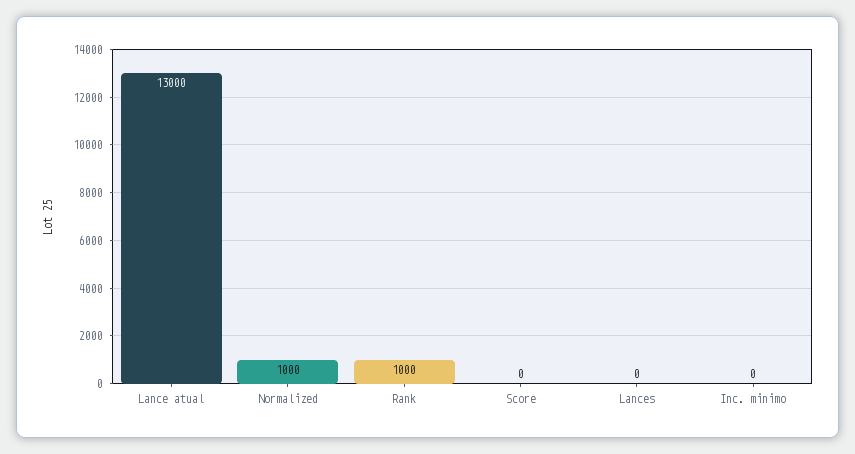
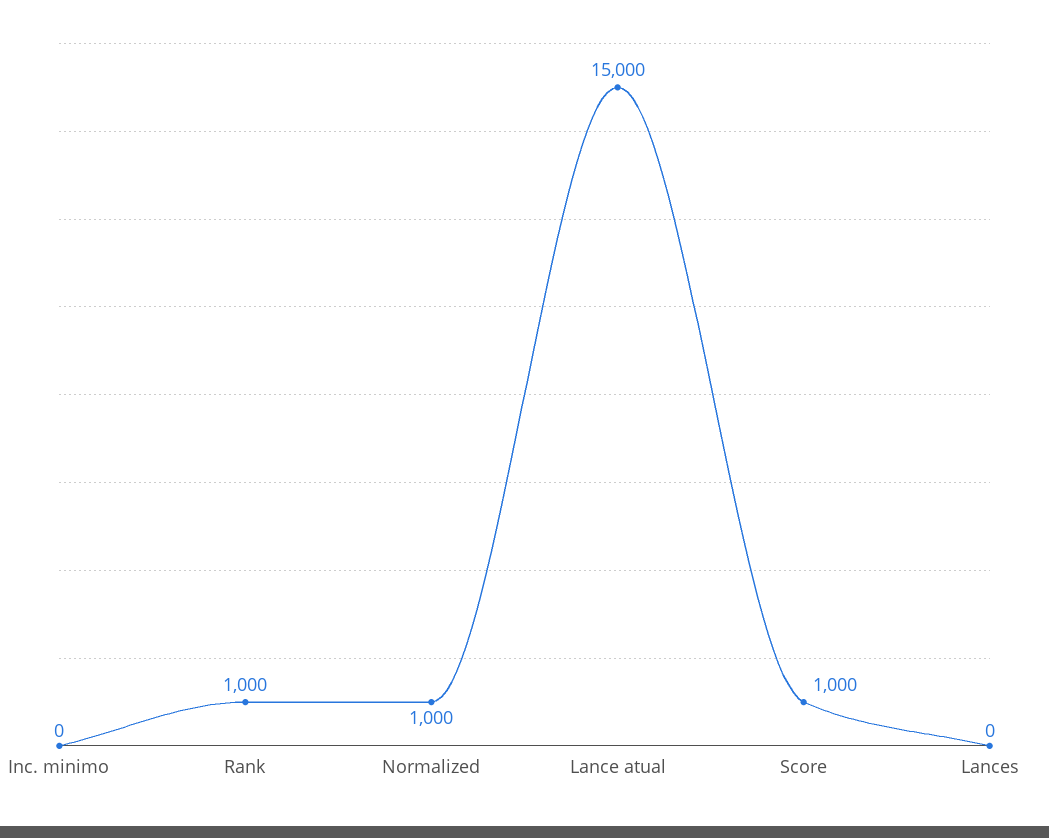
Lance atual: 13000 -> 15000
Score: 0 -> 1000

